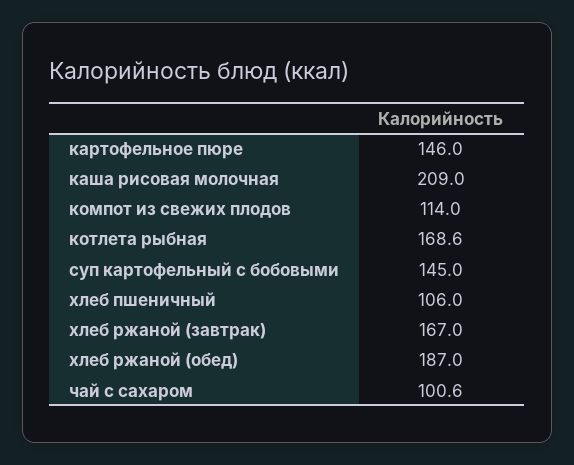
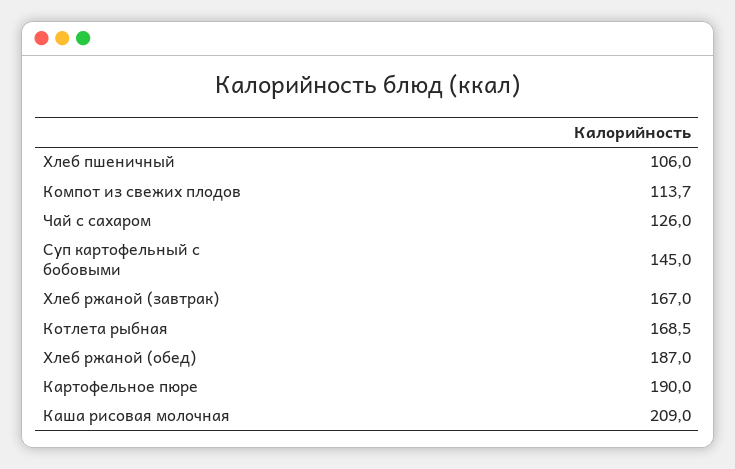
картофельное пюре: 146 -> 190
компот из свежих плодов: 114 -> 113.7
котлета рыбная: 168.6 -> 168.5
чай с сахаром: 100.6 -> 126

